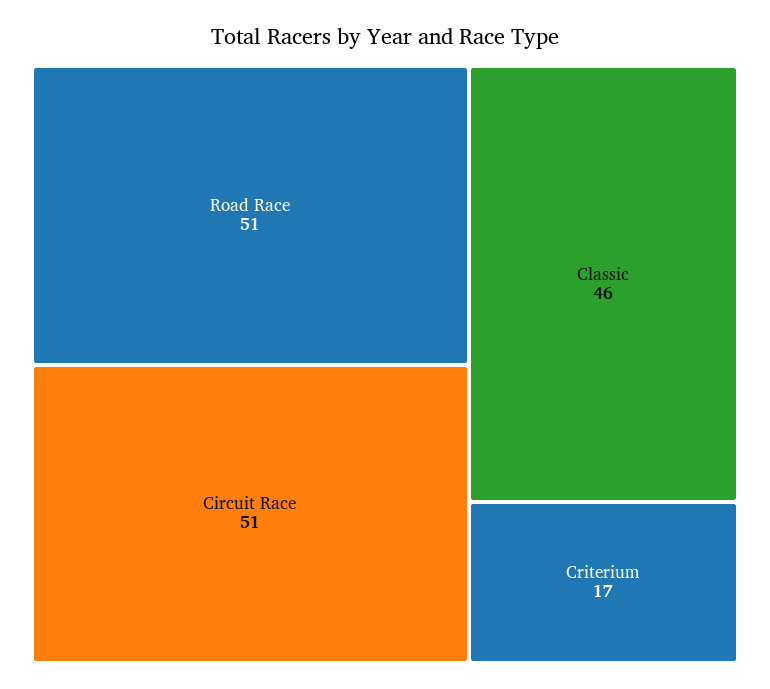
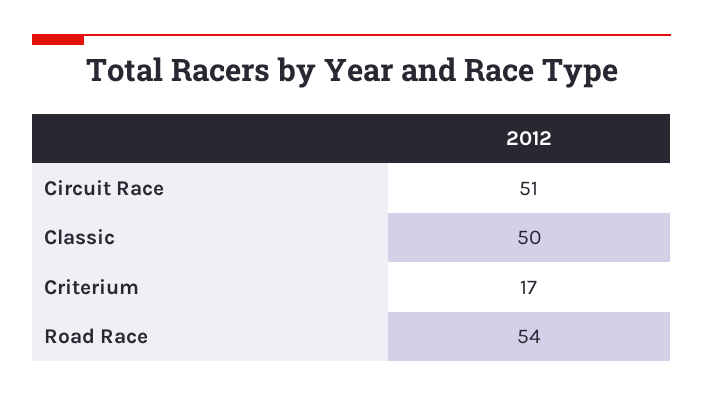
Road Race: 51 -> 54
Classic: 46 -> 50

